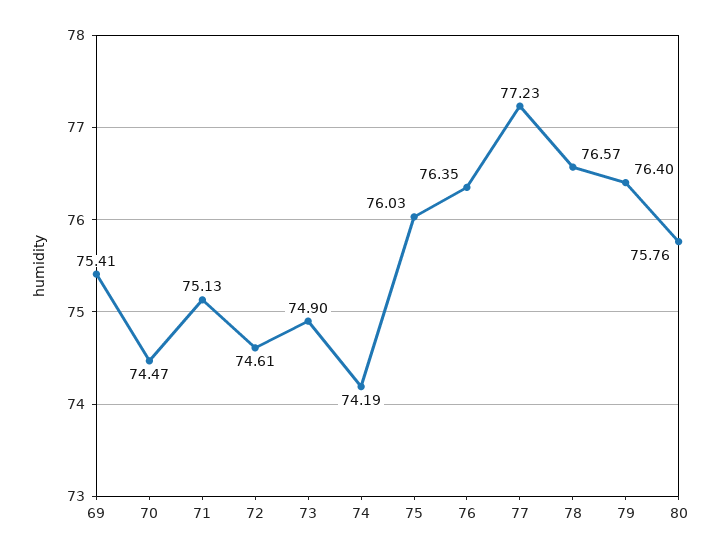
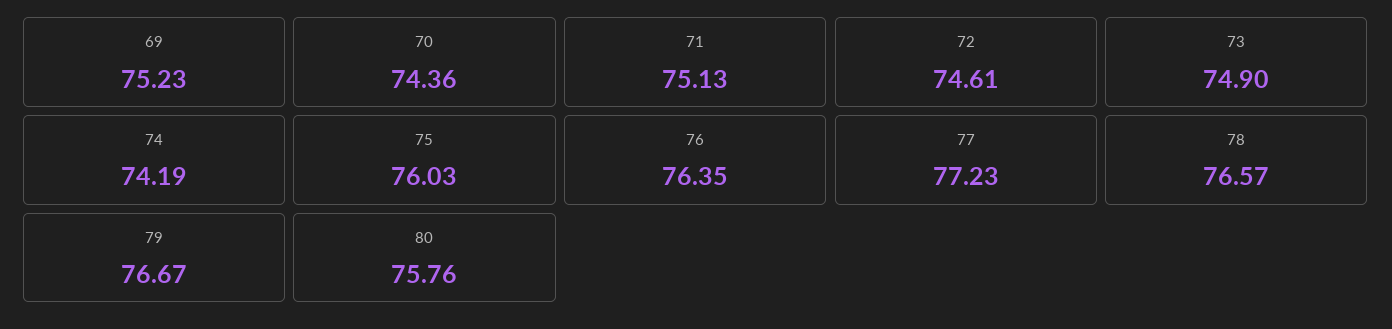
69: 75.41 -> 75.23
70: 74.47 -> 74.36
79: 76.4 -> 76.67

